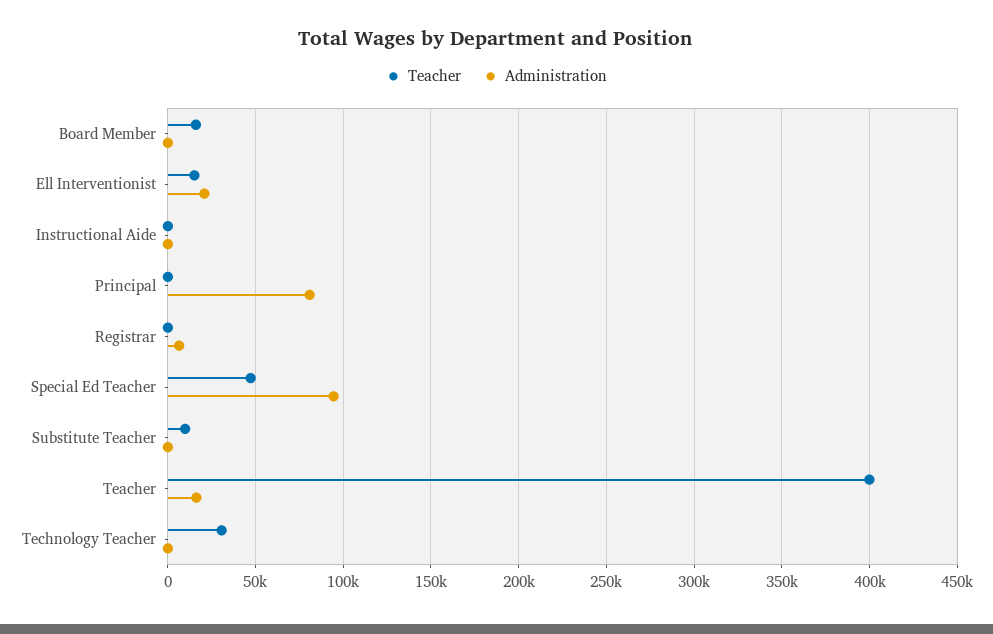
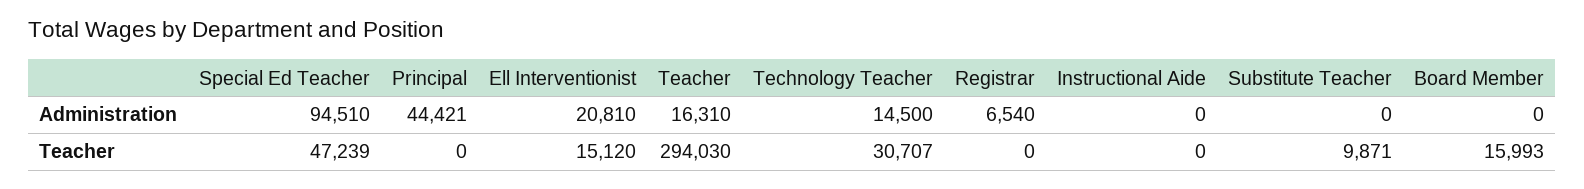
Administration, Principal: 80000 -> 44421
Teacher, Teacher: 400000 -> 294030
Administration, Technology Teacher: 0 -> 14500

